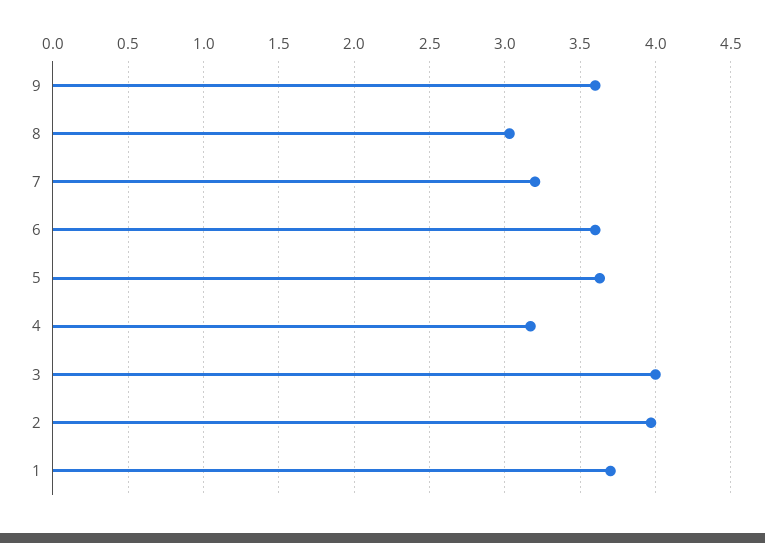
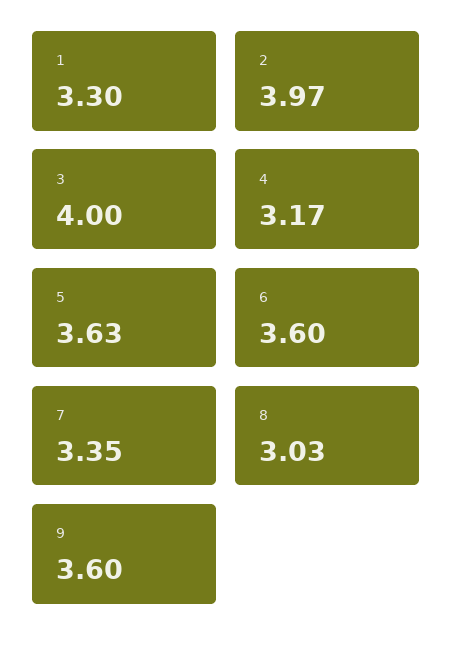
7: 3.2 -> 3.35
1: 3.7 -> 3.3

